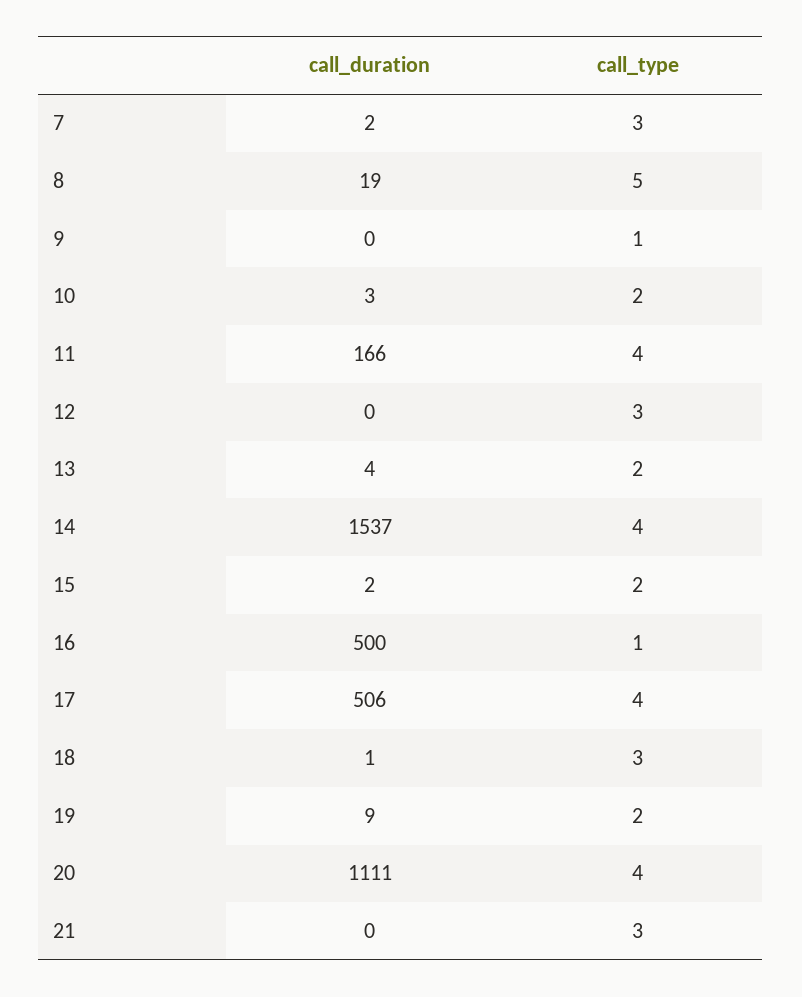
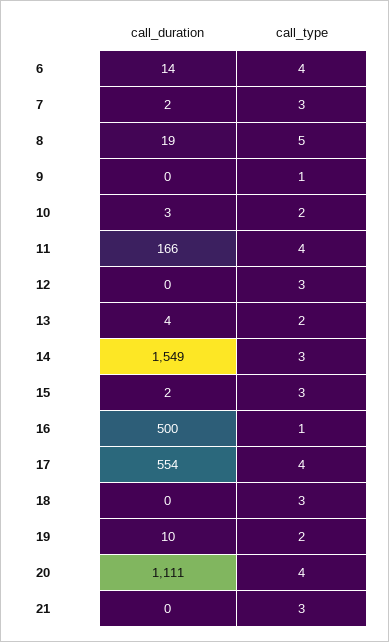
call_duration, 14: 1537 -> 1549
call_type, 14: 4 -> 3
call_type, 15: 2 -> 3
call_duration, 17: 506 -> 554
call_duration, 18: 1 -> 0
call_duration, 19: 9 -> 10
call_duration, 6: none -> 14
call_type, 6: none -> 4

